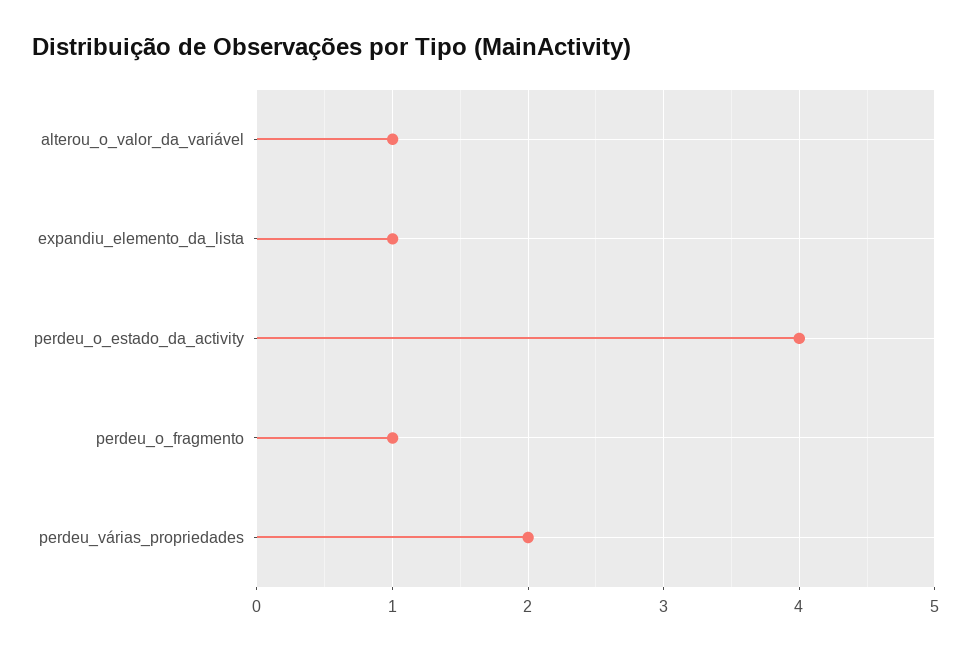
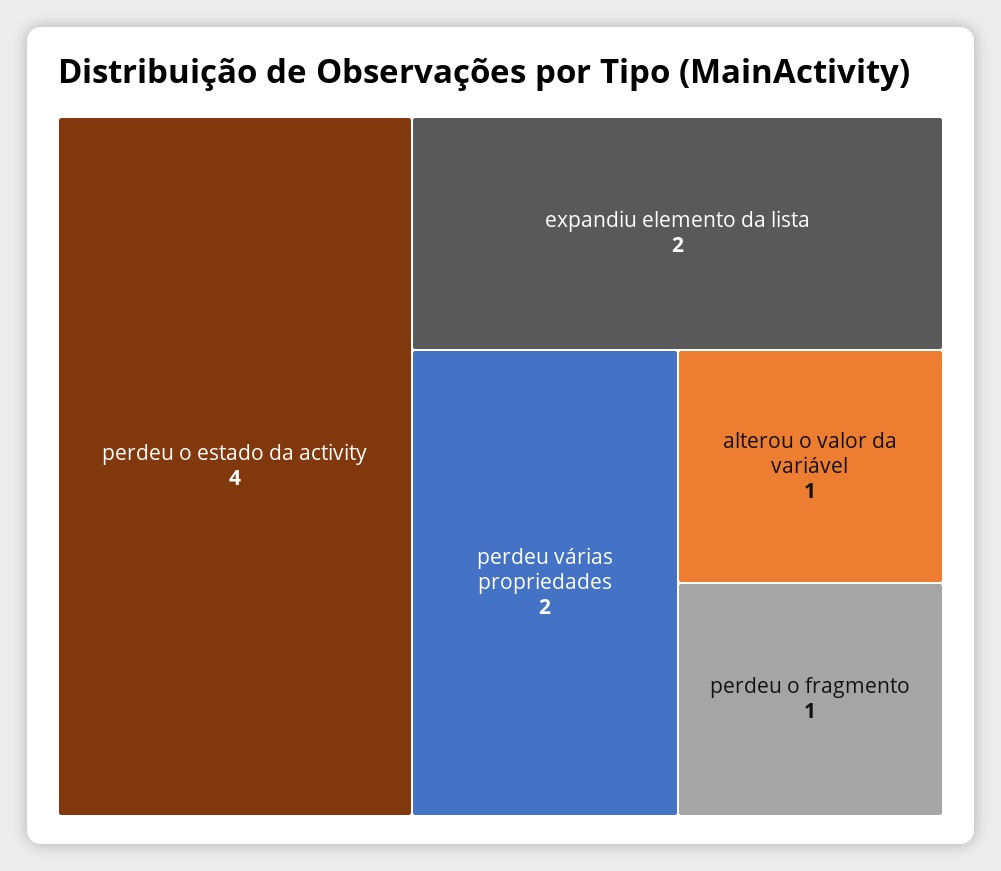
expandiu_elemento_da_lista: 1 -> 2

